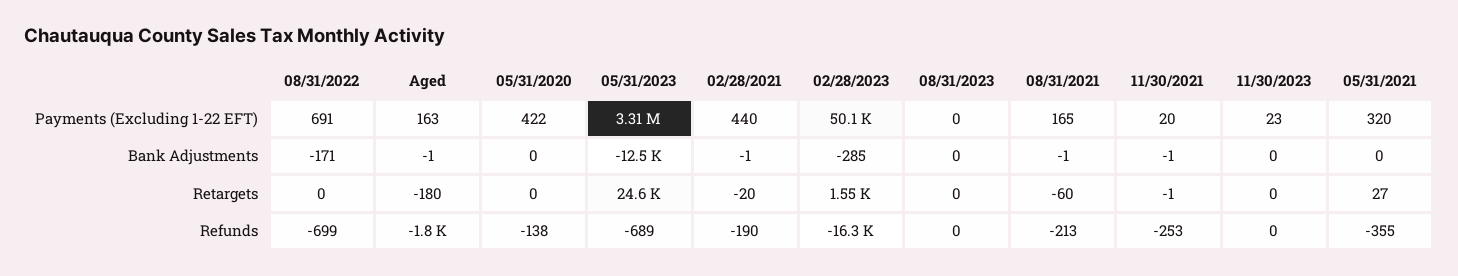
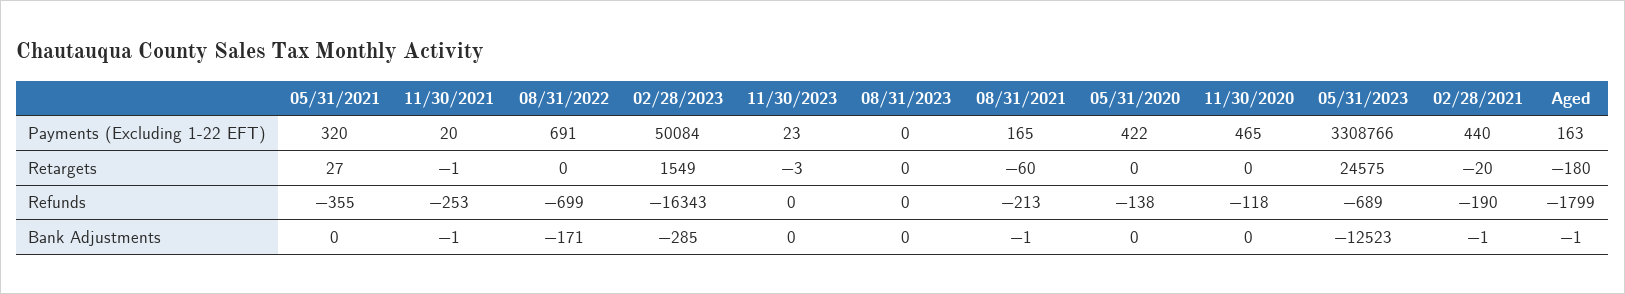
11/30/2023, Retargets: 0 -> -3
11/30/2020, Payments (Excluding 1-22 EFT): none -> 465
11/30/2020, Retargets: none -> 0
11/30/2020, Refunds: none -> -118
11/30/2020, Bank Adjustments: none -> 0

